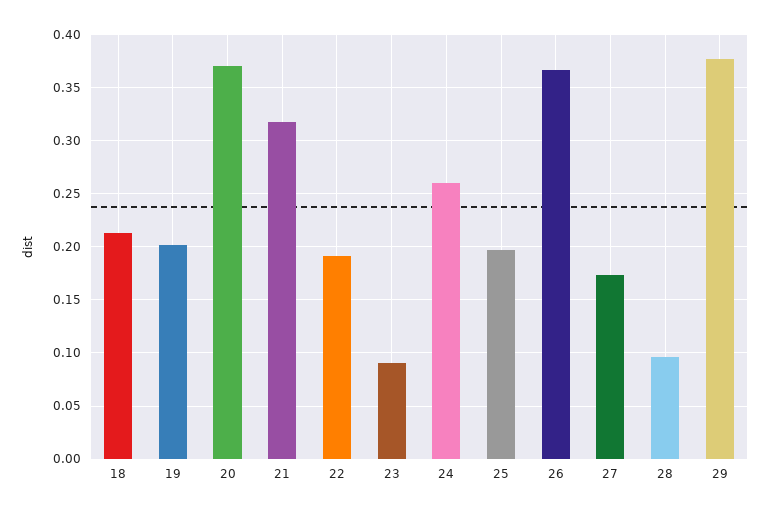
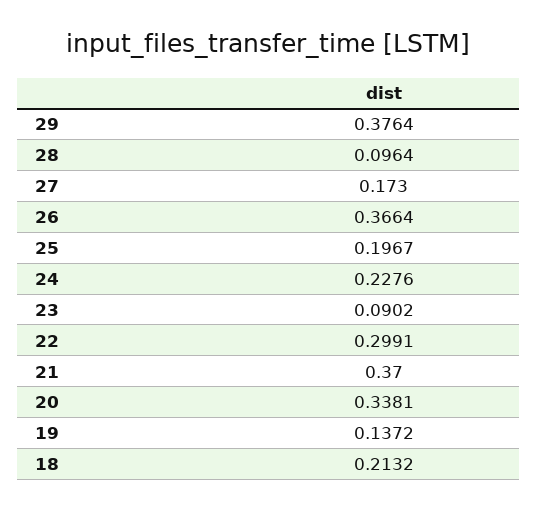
19: 0.2 -> 0.1372
20: 0.37 -> 0.3381
21: 0.32 -> 0.37
22: 0.19 -> 0.2991
24: 0.26 -> 0.2276

